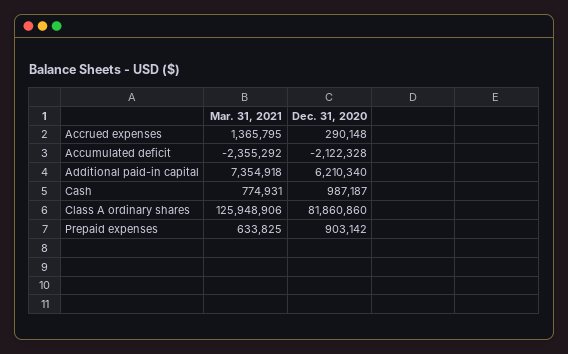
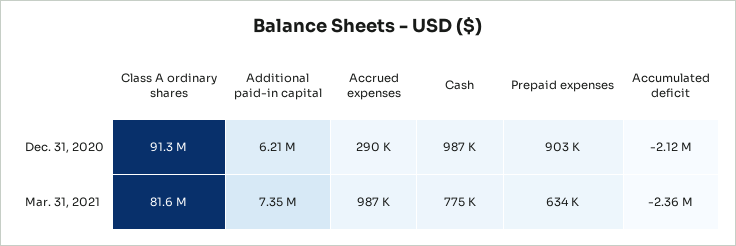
Mar. 31, 2021, Accrued expenses: 1365795 -> 987000
Mar. 31, 2021, Class A ordinary shares: 125948906 -> 81600000
Dec. 31, 2020, Class A ordinary shares: 81860860 -> 91300000

